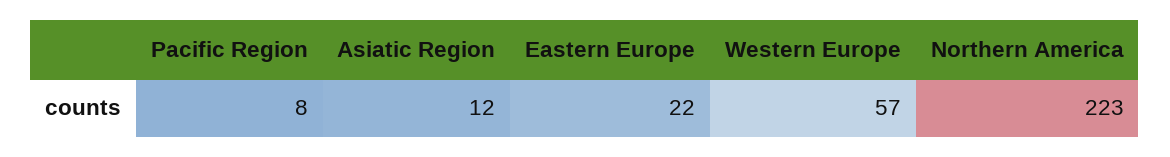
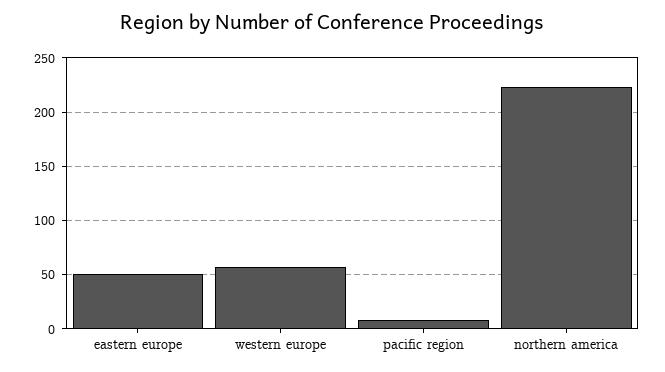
Asiatic Region: 12 -> none
Eastern Europe: 22 -> 50

